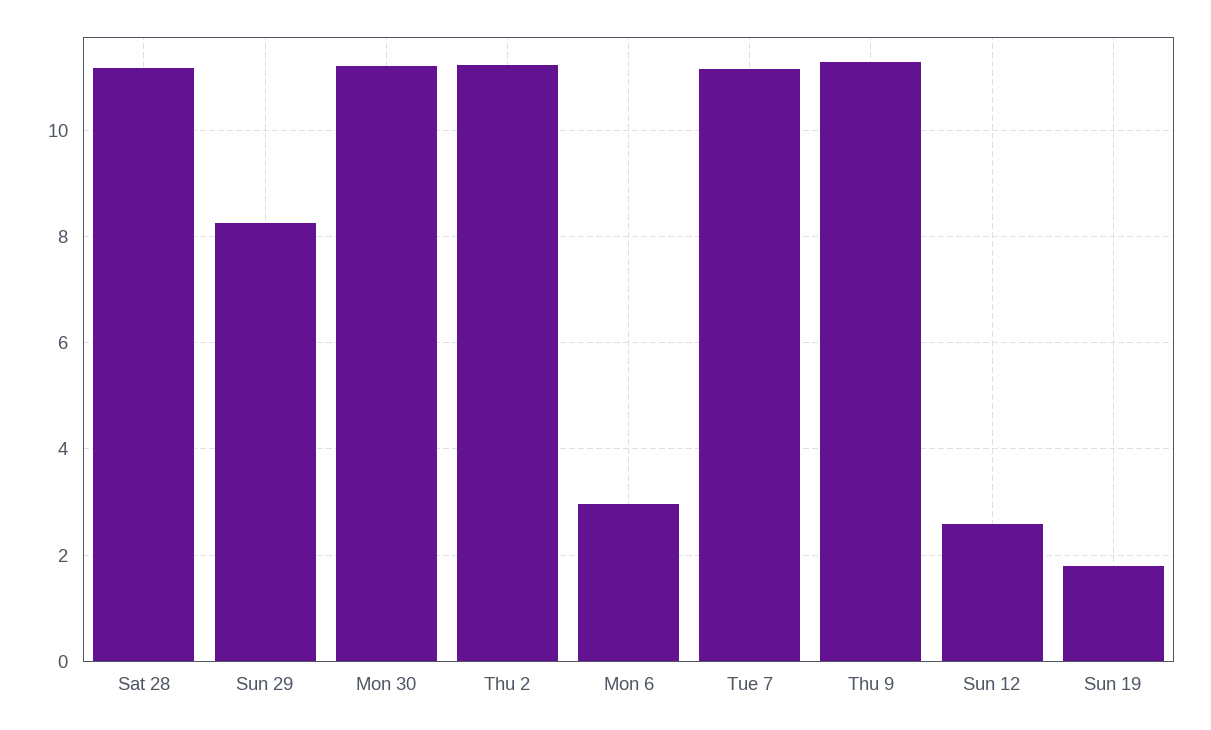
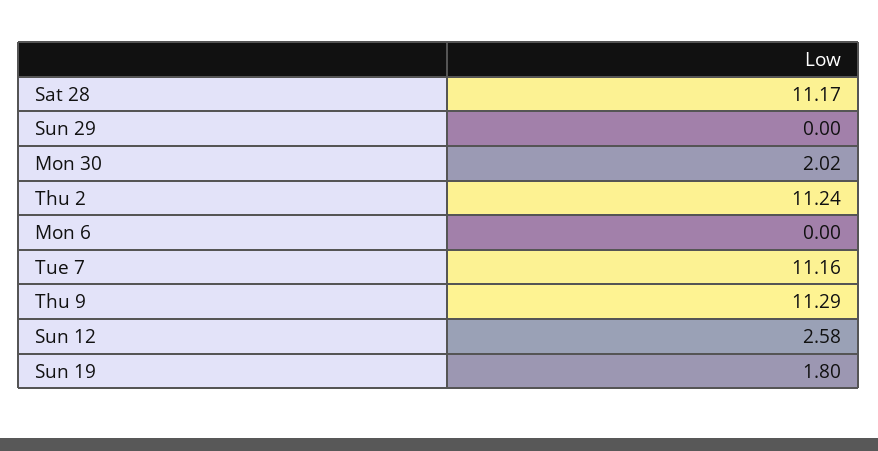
Sun 29: 8.2 -> 0
Mon 30: 11.2 -> 2.02
Mon 6: 3 -> 0

